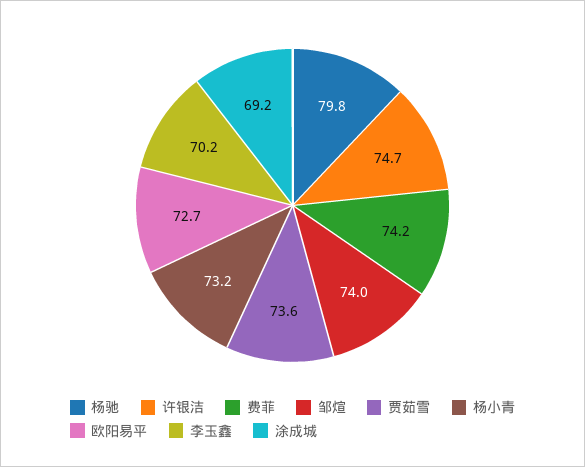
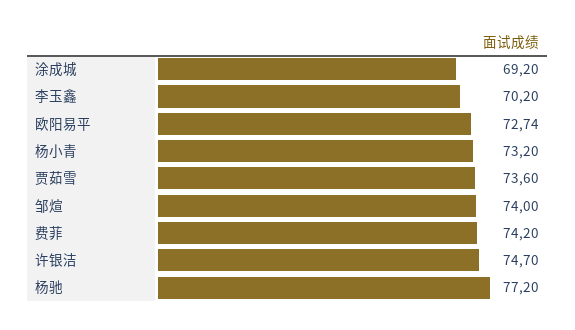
杨驰: 79.8 -> 77.2

